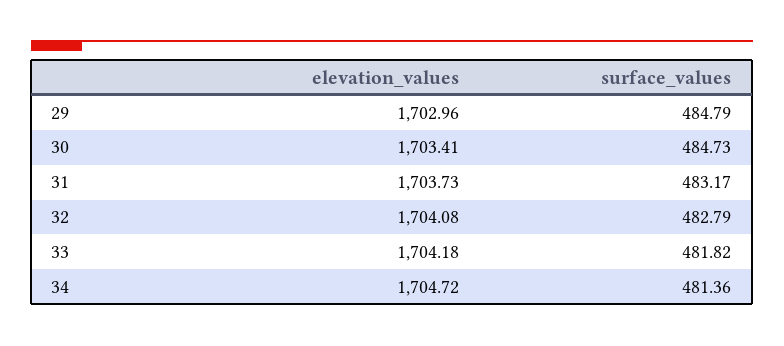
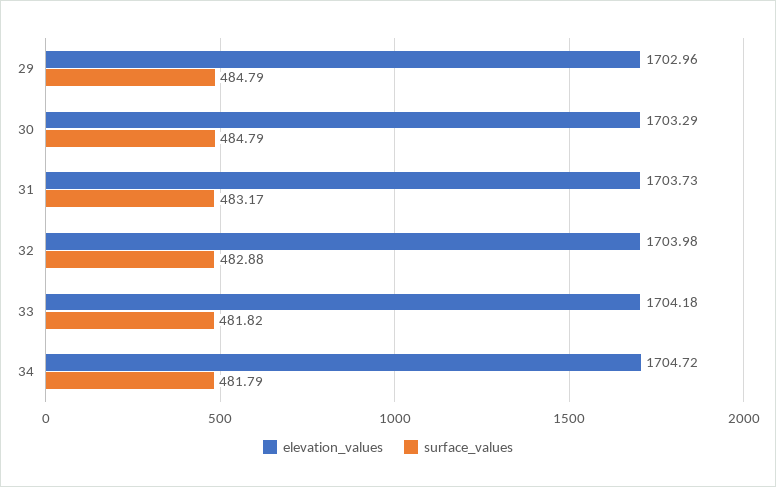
elevation_values, 30: 1703.41 -> 1703.29
surface_values, 30: 484.73 -> 484.79
elevation_values, 32: 1704.08 -> 1703.98
surface_values, 32: 482.79 -> 482.88
surface_values, 34: 481.36 -> 481.79

